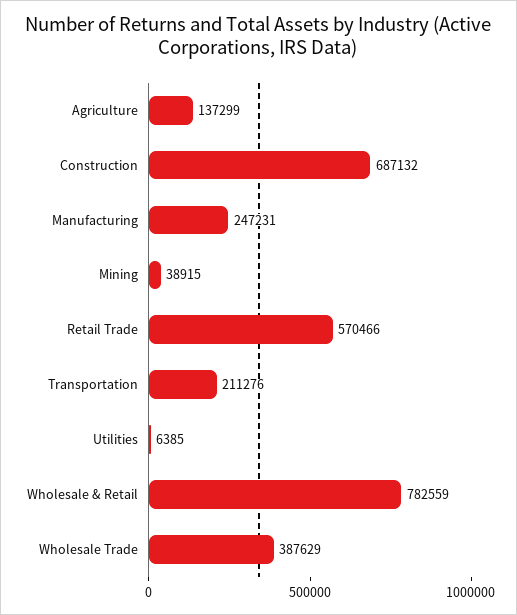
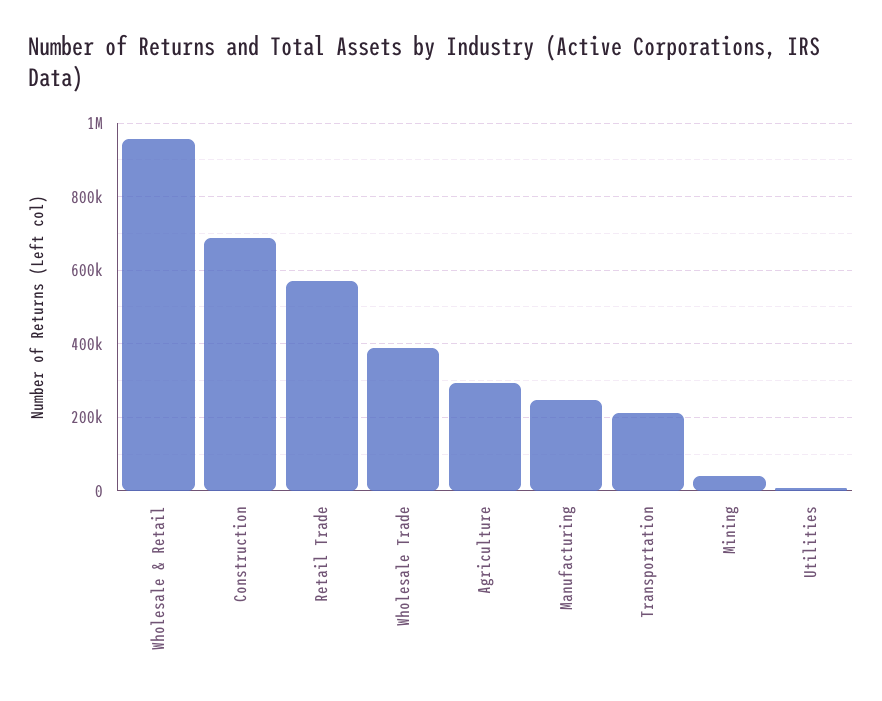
Agriculture: 137299 -> 300000
Wholesale & Retail: 782559 -> 960000

